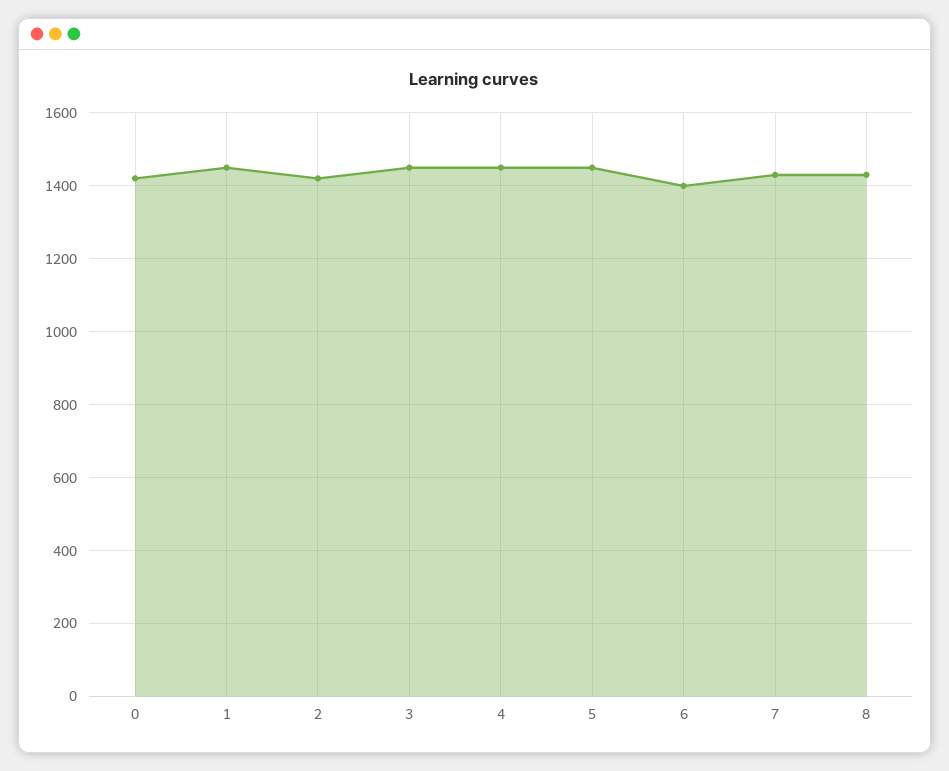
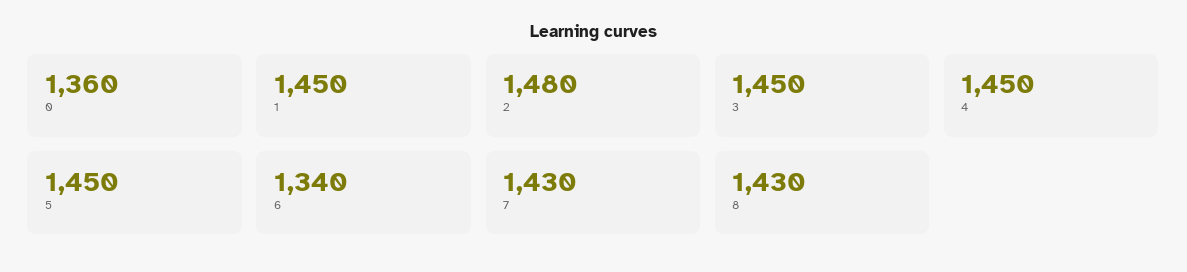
0: 1420 -> 1360
2: 1420 -> 1480
6: 1400 -> 1340

